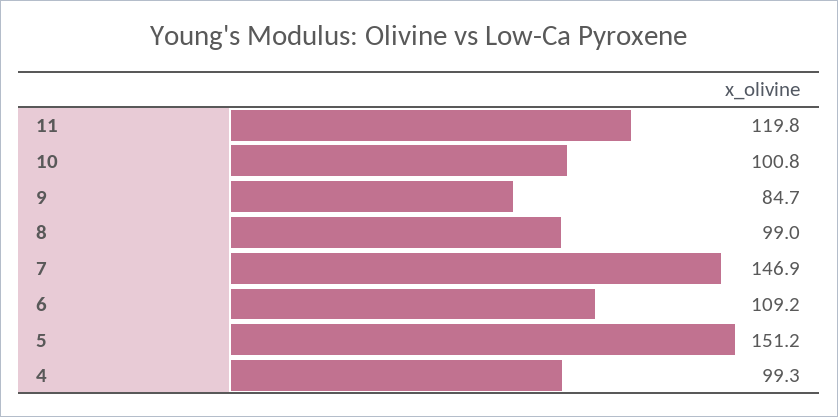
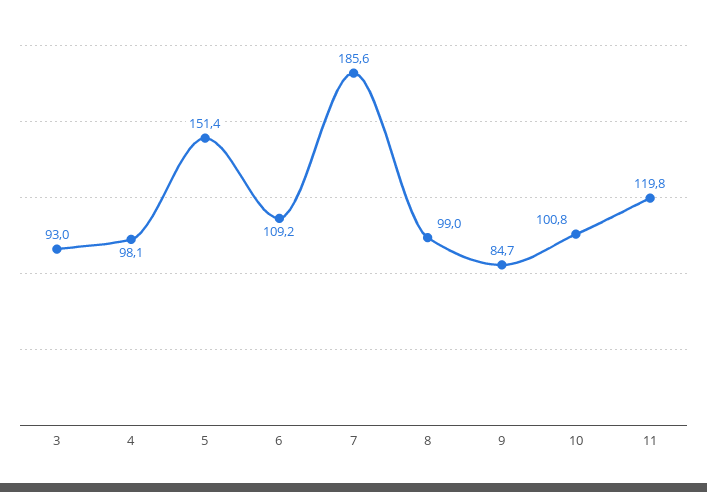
7: 146.9 -> 185.6
5: 151.2 -> 151.4
4: 99.3 -> 98.1
3: none -> 93

